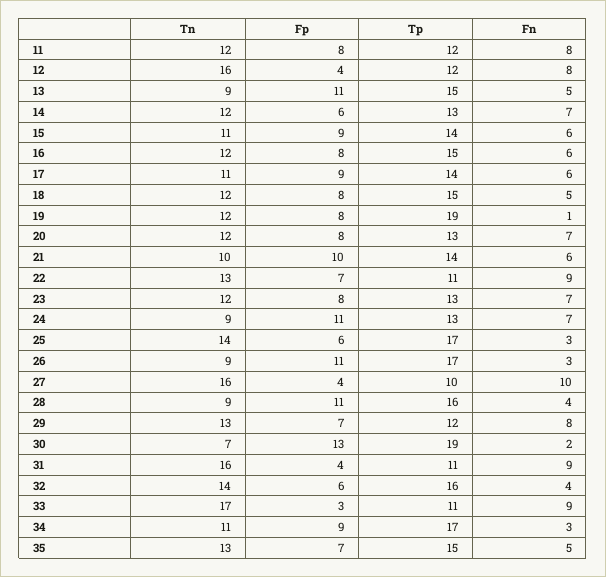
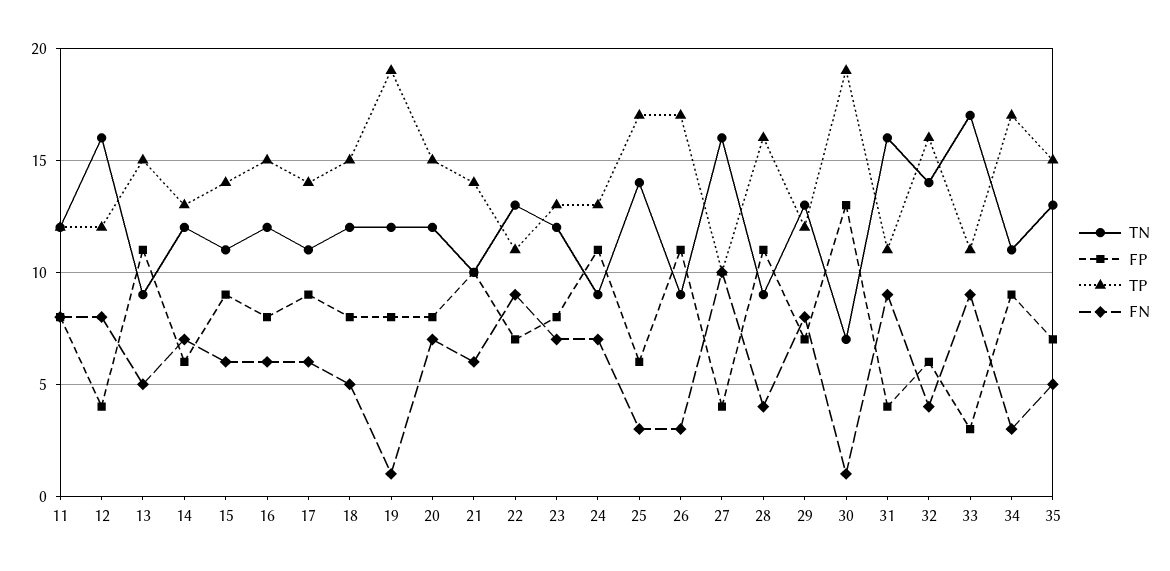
Tp, 20: 13 -> 15
Fn, 30: 2 -> 1

